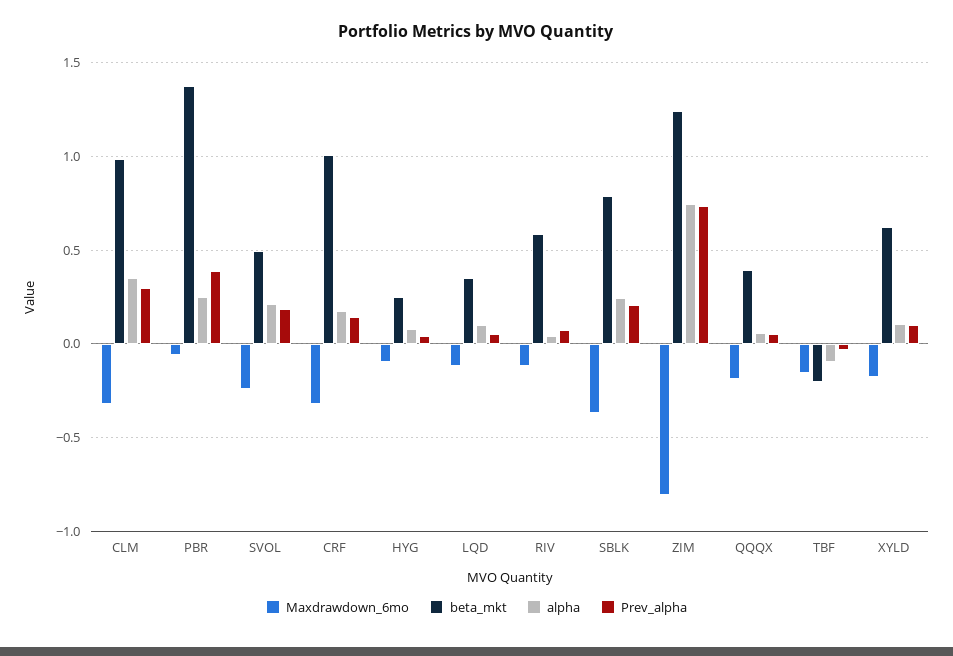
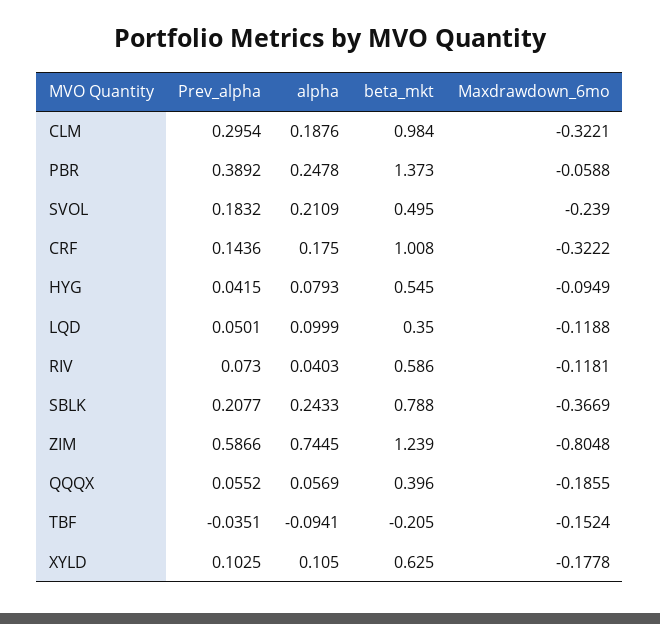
alpha, CLM: 0.35 -> 0.1876
beta_mkt, HYG: 0.25 -> 0.545
Prev_alpha, ZIM: 0.75 -> 0.5866

